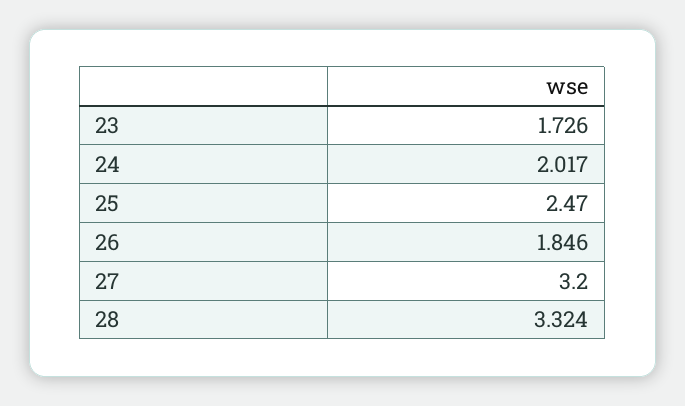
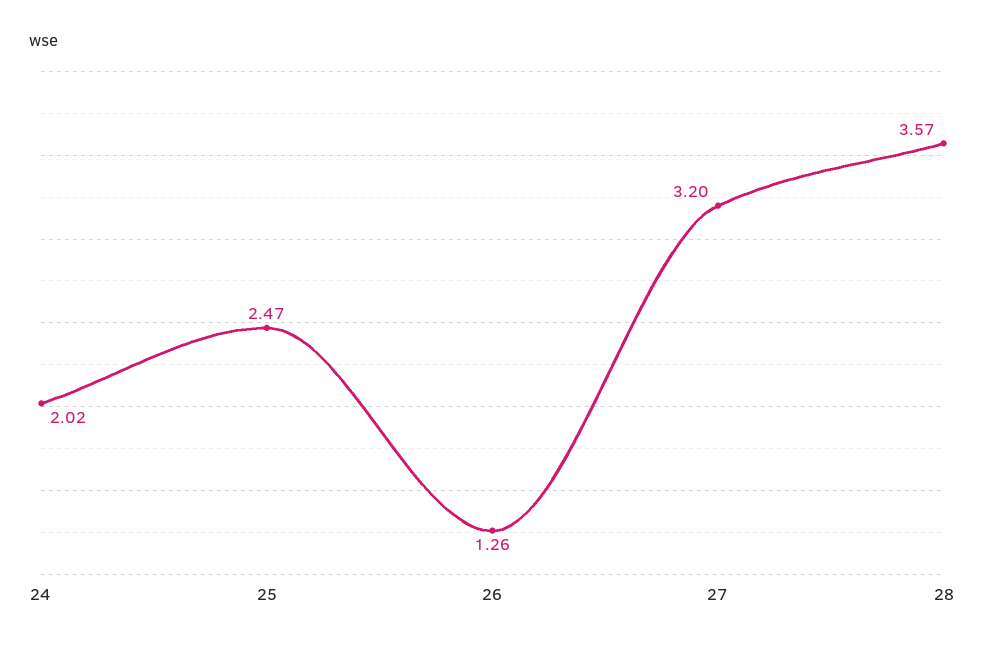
23: 1.726 -> none
26: 1.846 -> 1.26
28: 3.324 -> 3.57

